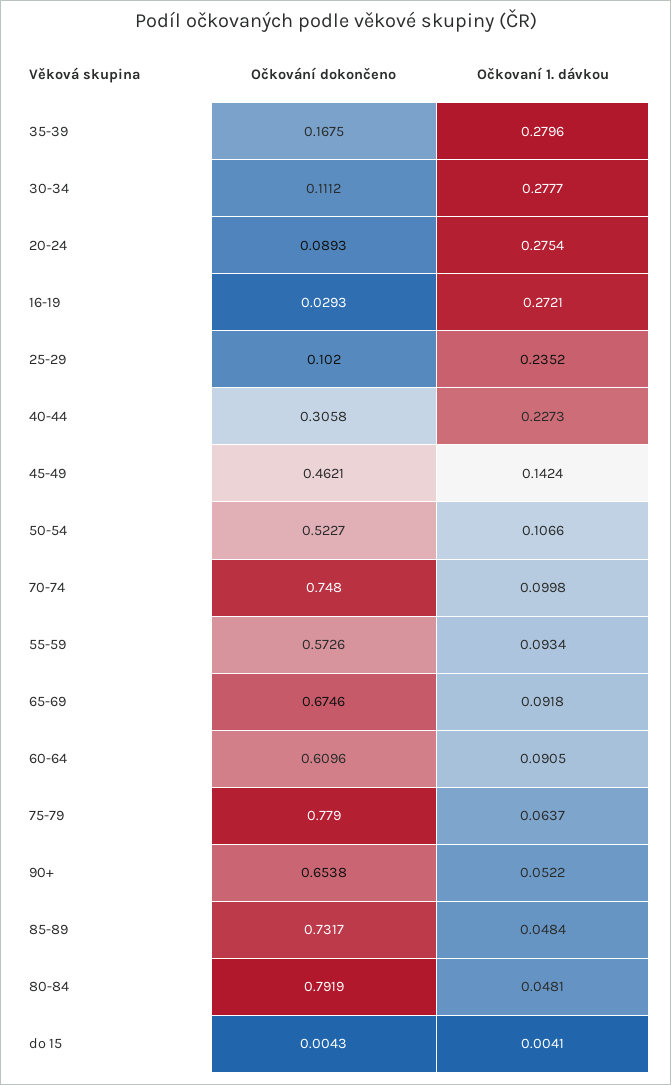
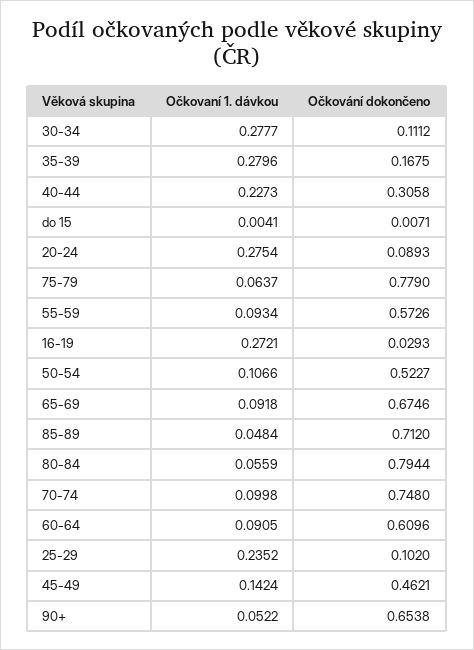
Očkování dokončeno, 85-89: 0.7317 -> 0.712
Očkování dokončeno, 80-84: 0.7919 -> 0.7944
Očkovaní 1. dávkou, 80-84: 0.0481 -> 0.0559
Očkování dokončeno, do 15: 0.0043 -> 0.0071

